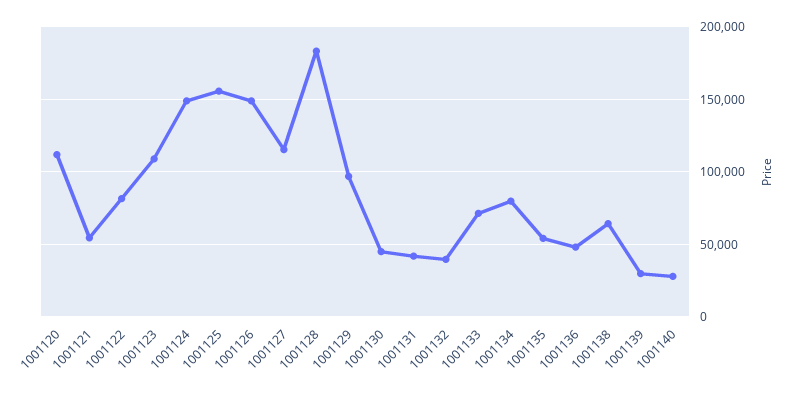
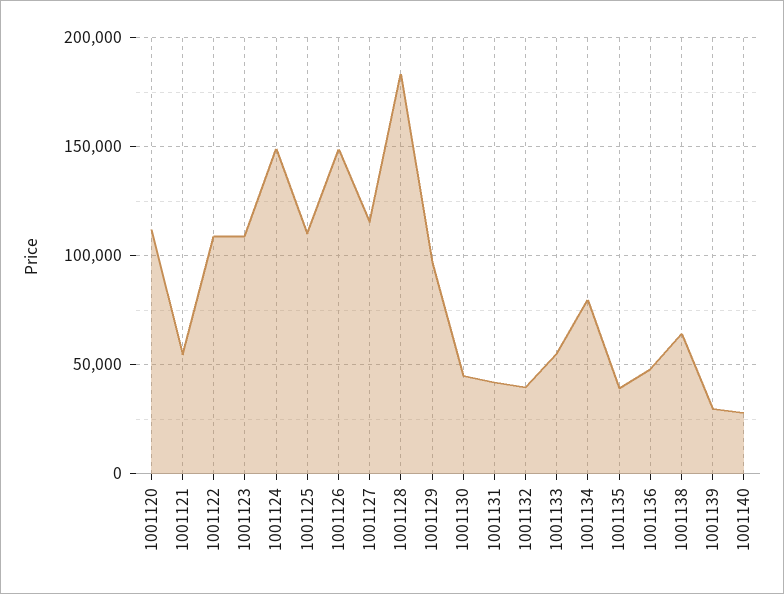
1001122: 80000 -> 110000
1001125: 155000 -> 110000
1001133: 70000 -> 55000
1001135: 55000 -> 40000

